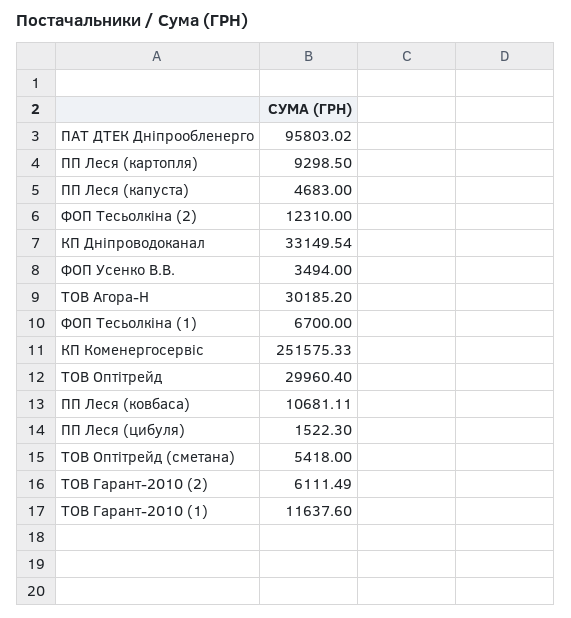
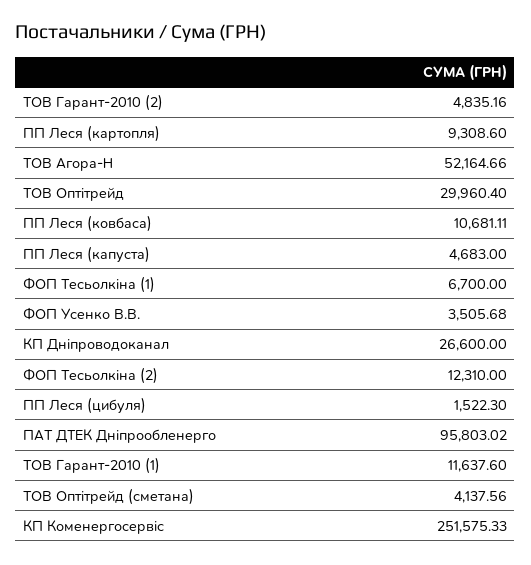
ПП Леся (картопля): 9298.5 -> 9308.6
КП Дніпроводоканал: 33149.54 -> 26600
ФОП Усенко В.В.: 3494 -> 3505.68
ТОВ Агора-Н: 30185.2 -> 52164.66
ТОВ Оптітрейд (сметана): 5418 -> 4137.56
ТОВ Гарант-2010 (2): 6111.49 -> 4835.16

